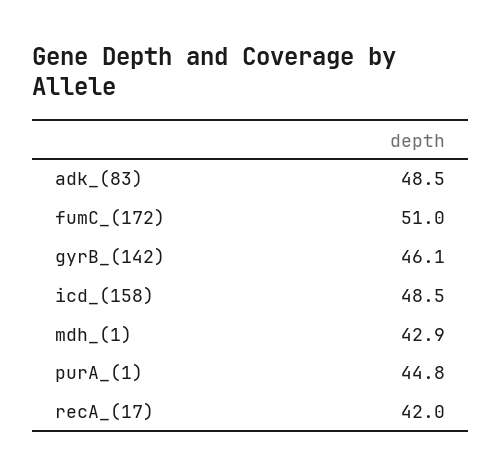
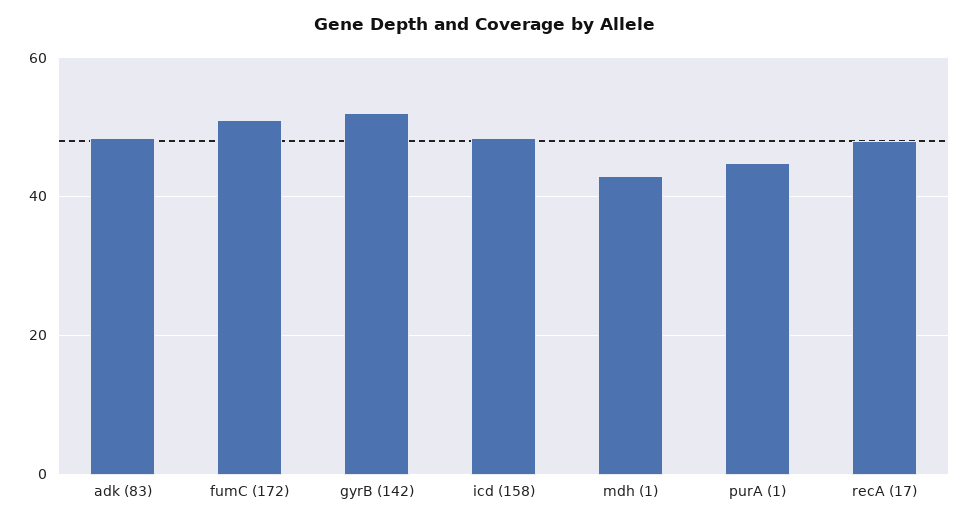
gyrB_(142): 46.1 -> 52
recA_(17): 42 -> 48

